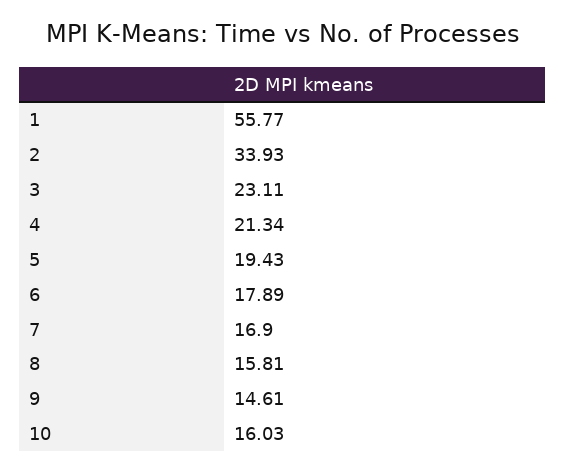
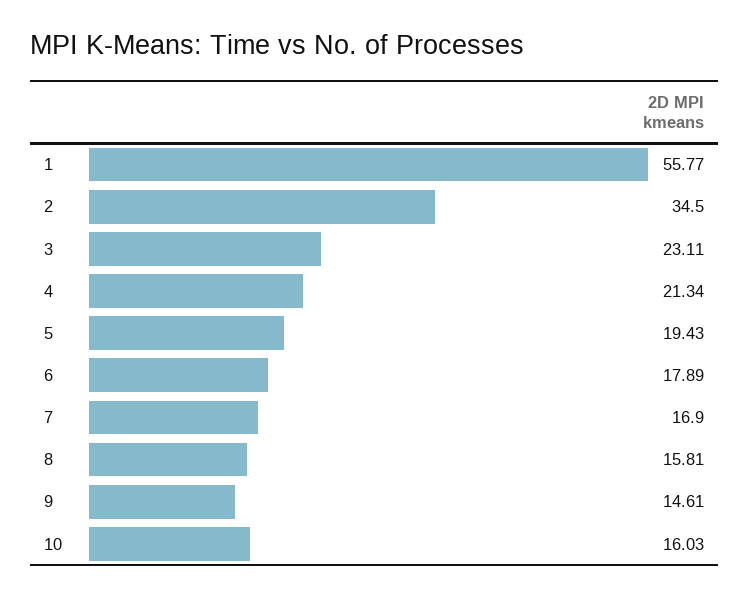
2: 33.93 -> 34.5

